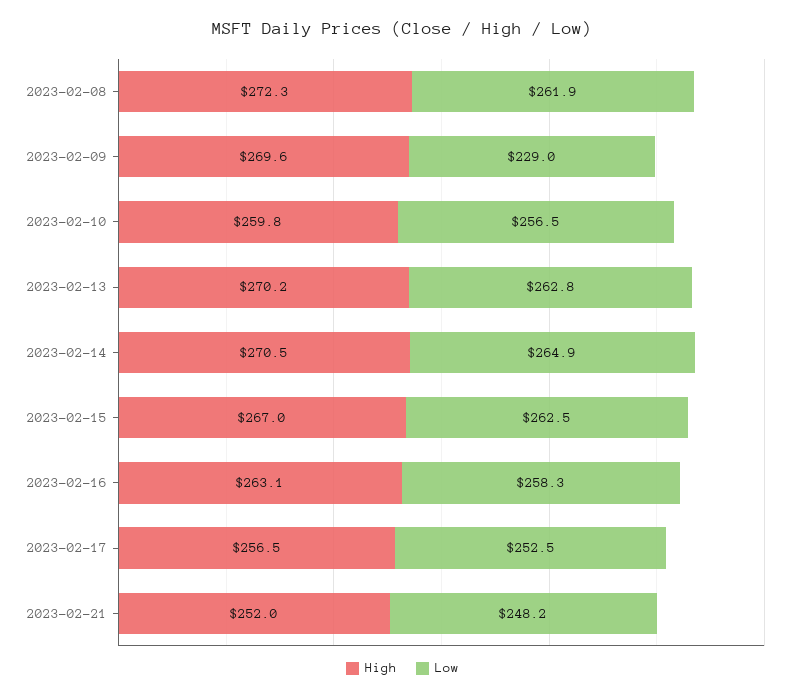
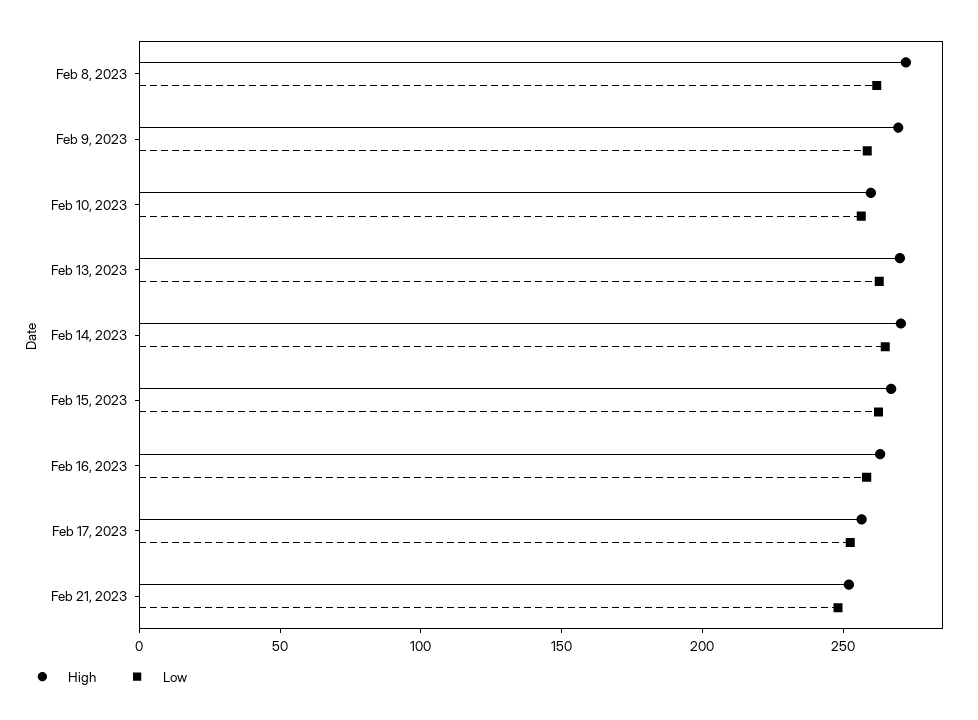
Low, 2023-02-09: 229 -> 260

